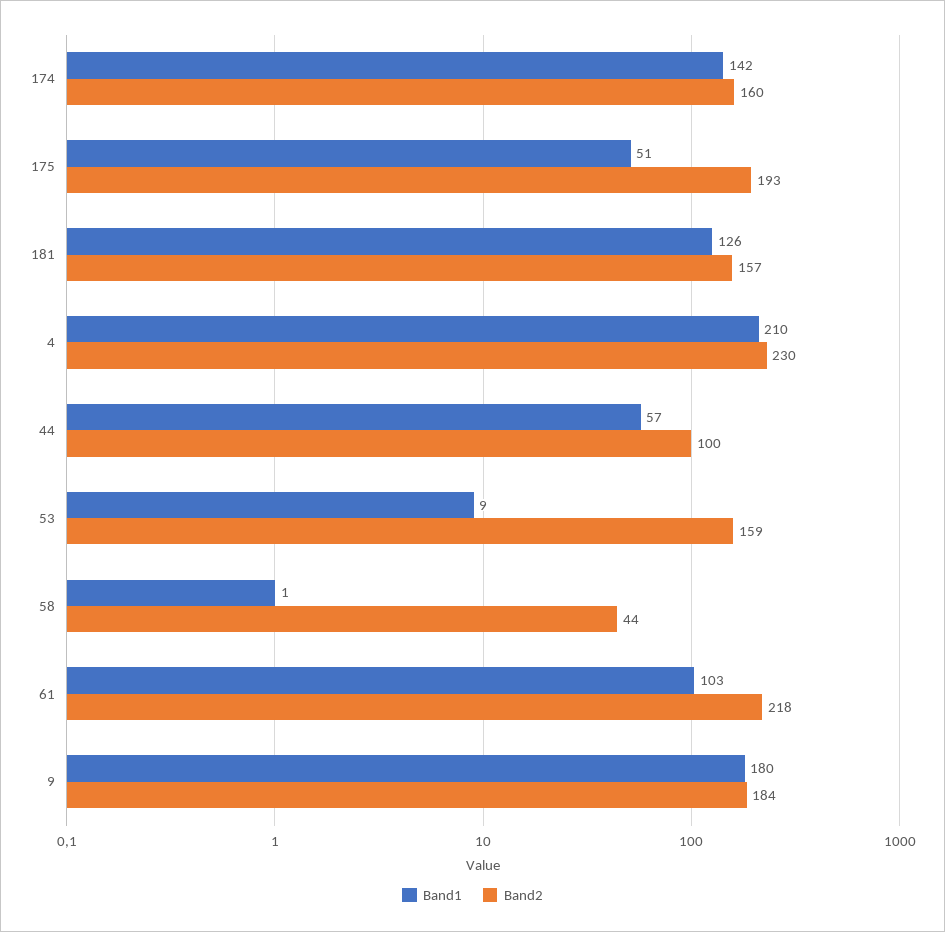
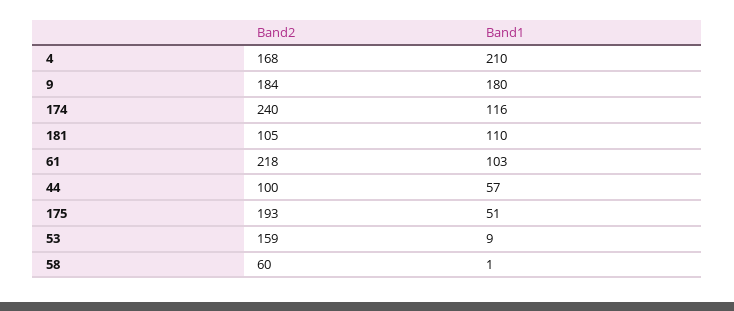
Band1, 174: 142 -> 116
Band2, 174: 160 -> 240
Band1, 181: 126 -> 110
Band2, 181: 157 -> 105
Band2, 4: 230 -> 168
Band2, 58: 44 -> 60

